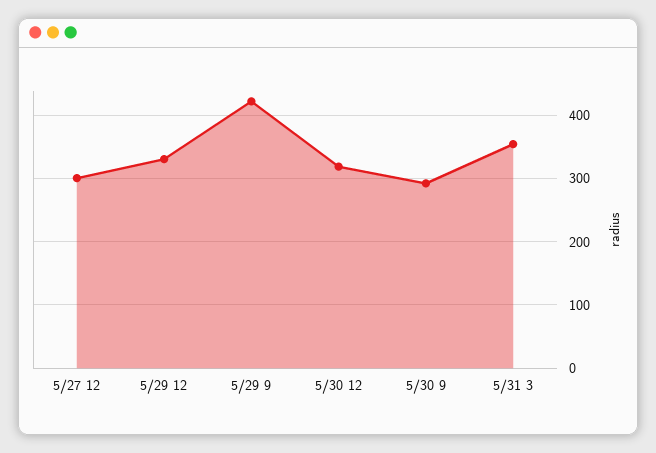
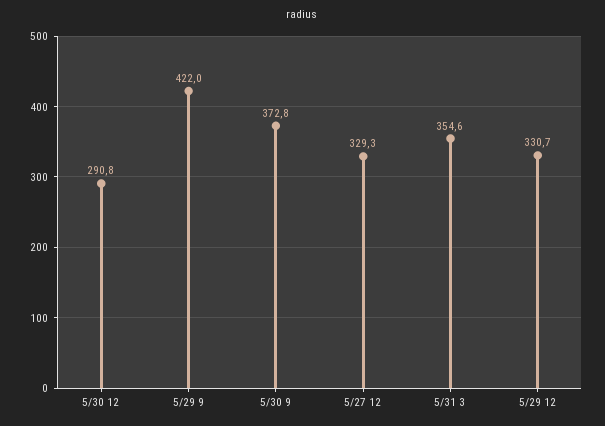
5/27 12: 300 -> 329.3
5/30 12: 320 -> 290.8
5/30 9: 290 -> 372.8

